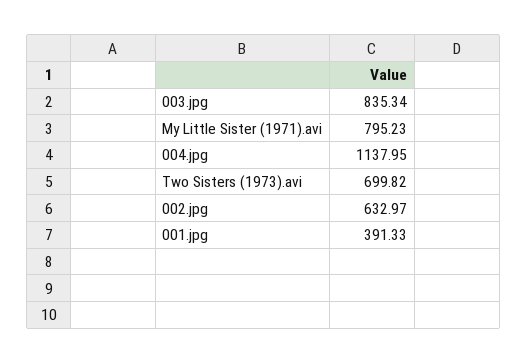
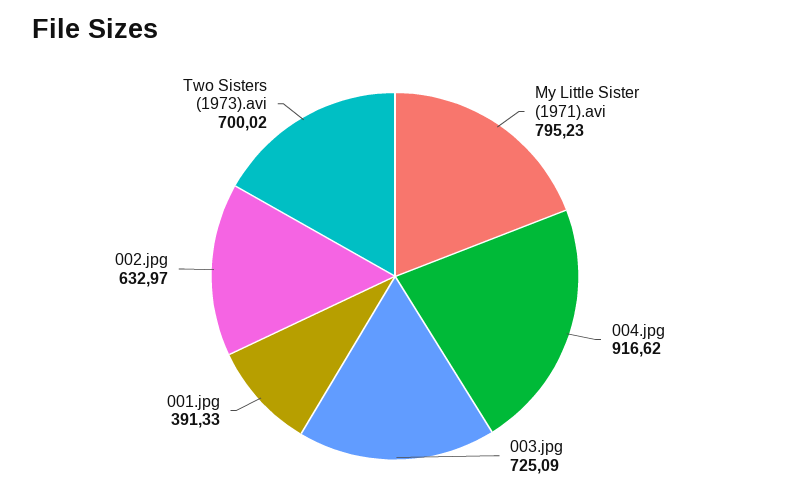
003.jpg: 835.34 -> 725.09
004.jpg: 1137.95 -> 916.62
Two Sisters (1973).avi: 699.82 -> 700.02

